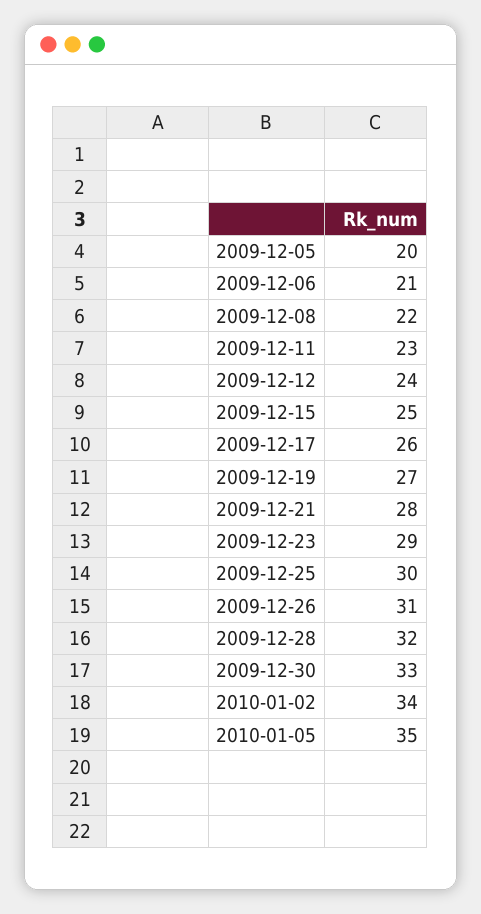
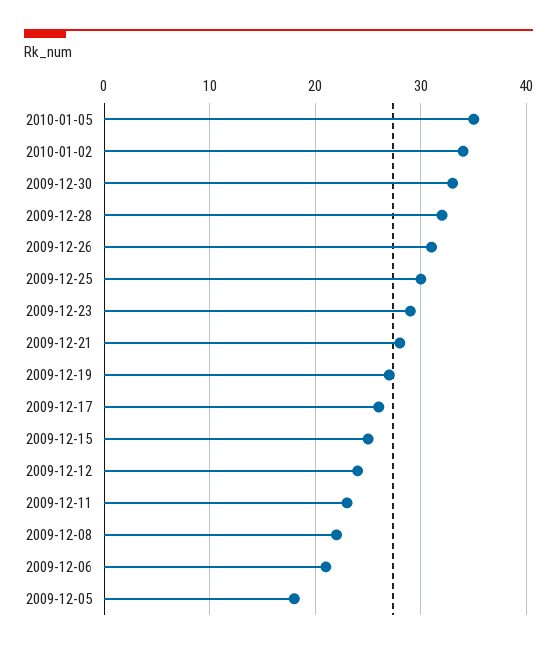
2009-12-05: 20 -> 18

